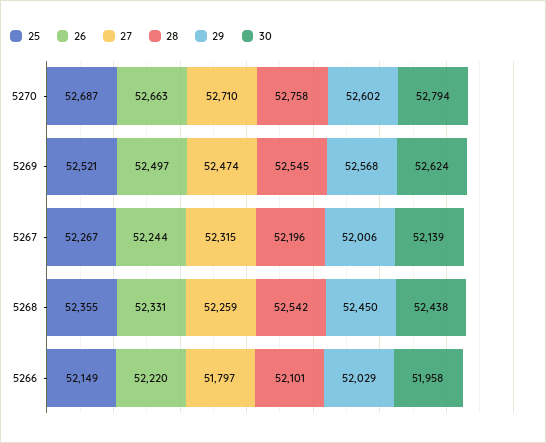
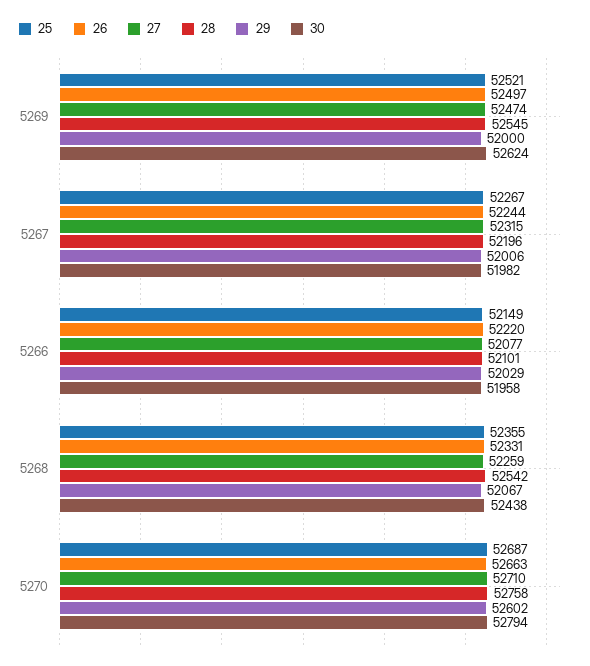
29, 5269: 52568 -> 52000
30, 5267: 52139 -> 51982
29, 5268: 52450 -> 52067
27, 5266: 51797 -> 52077

